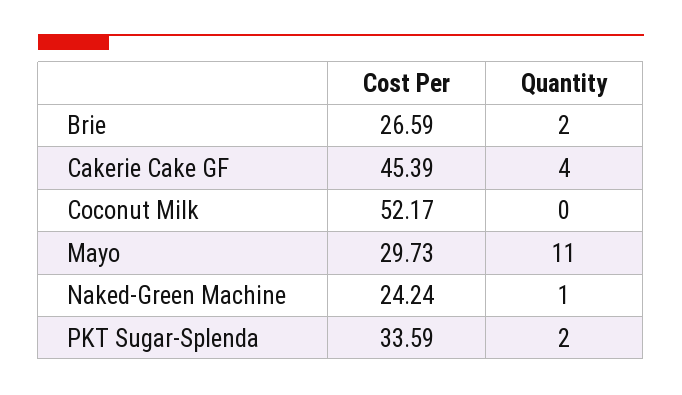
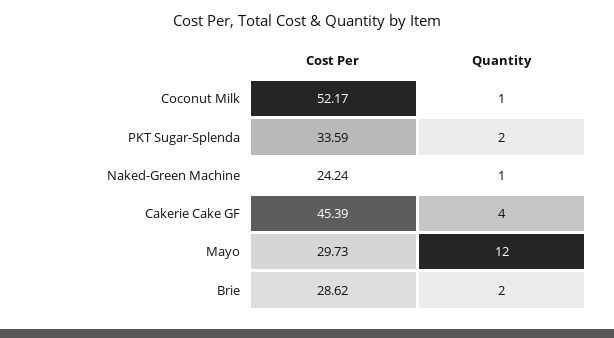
Cost Per, Brie: 26.59 -> 28.62
Quantity, Coconut Milk: 0 -> 1
Quantity, Mayo: 11 -> 12

